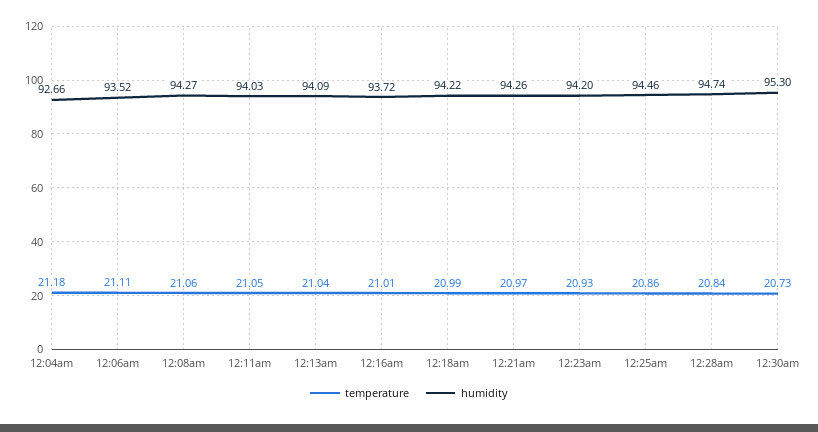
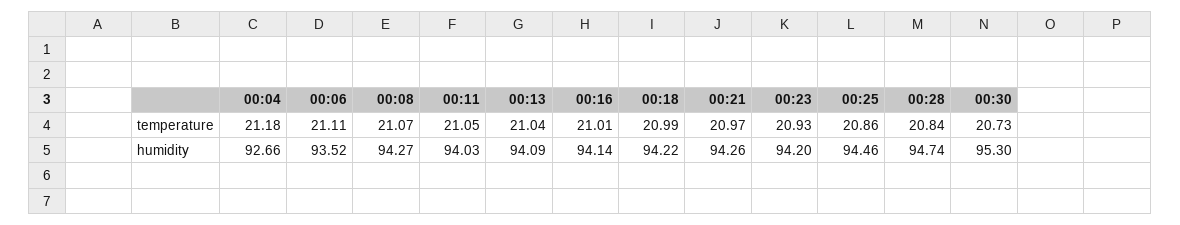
temperature, 12:08am: 21.06 -> 21.07
humidity, 12:16am: 93.72 -> 94.14

